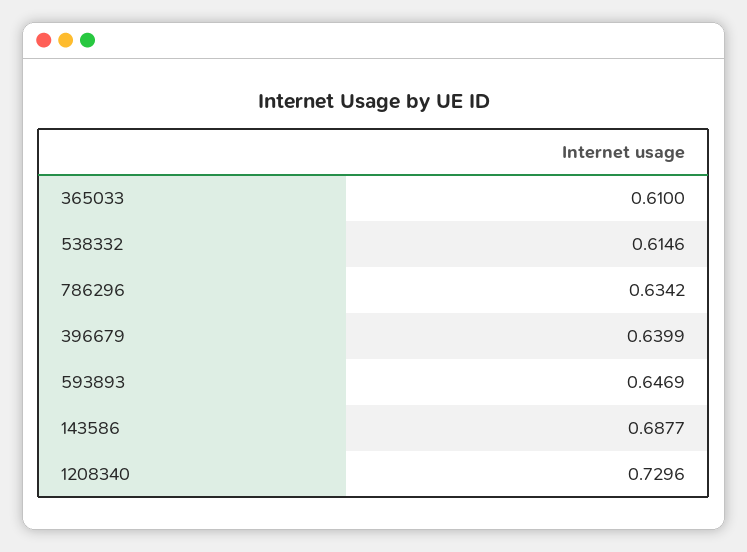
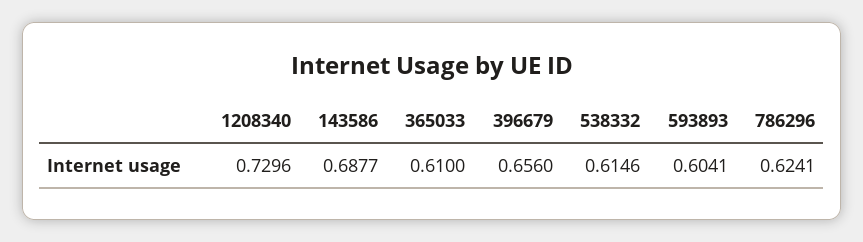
786296: 0.6342 -> 0.6241
396679: 0.6399 -> 0.656
593893: 0.6469 -> 0.6041

